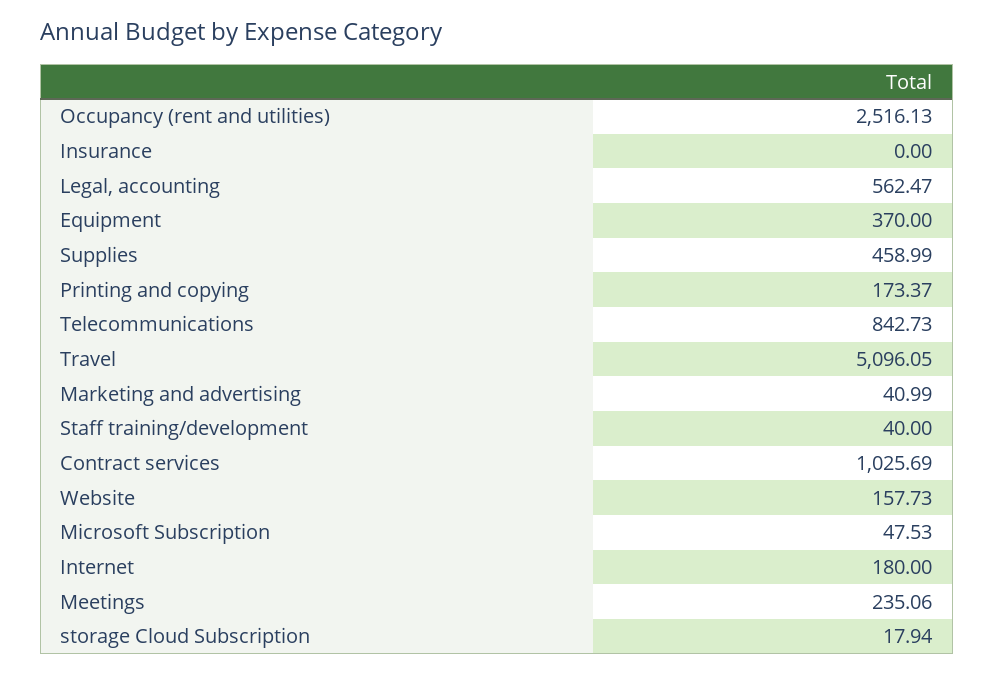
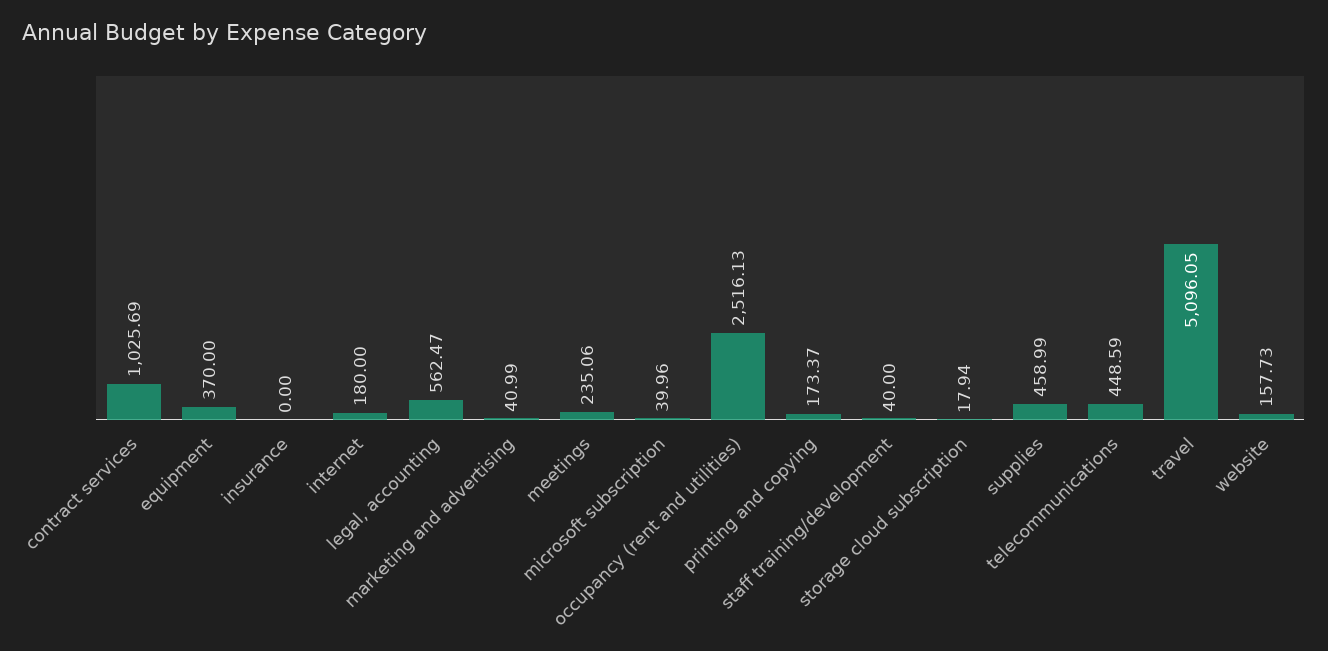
Telecommunications: 842.73 -> 448.59
Microsoft Subscription: 47.53 -> 39.96

